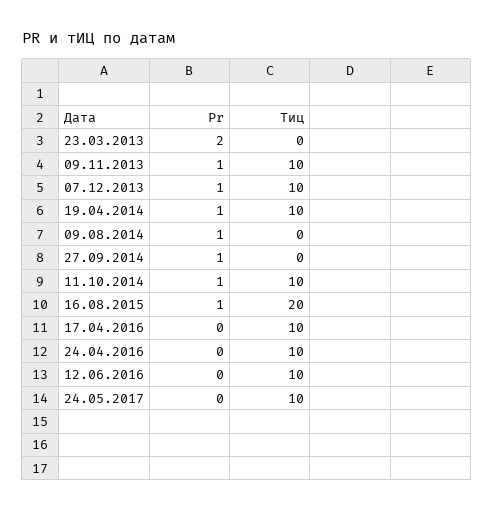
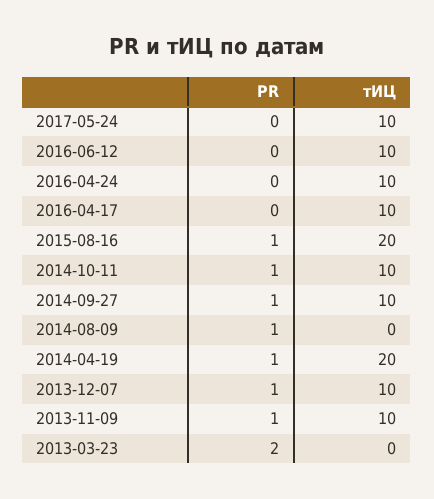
Тиц, 19.04.2014: 10 -> 20
Тиц, 27.09.2014: 0 -> 10

